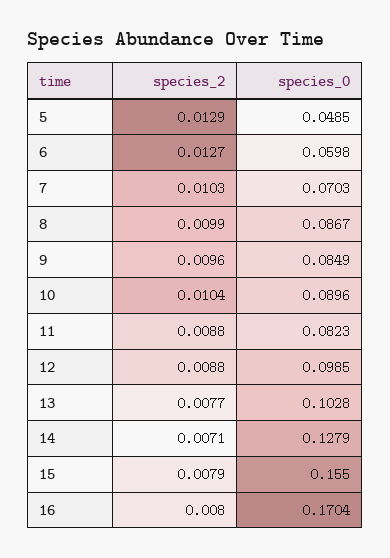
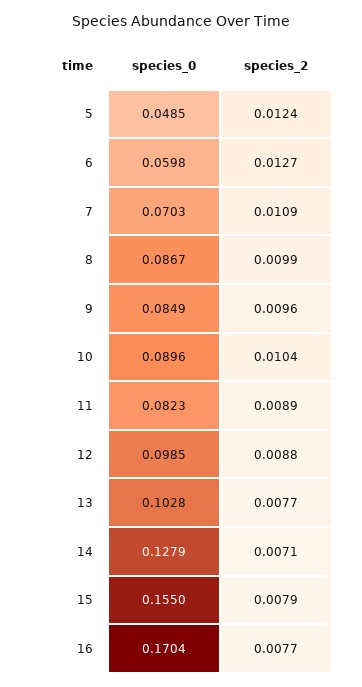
species_2, 5: 0.0129 -> 0.0124
species_2, 7: 0.0103 -> 0.0109
species_2, 11: 0.0088 -> 0.0089
species_2, 16: 0.008 -> 0.0077

